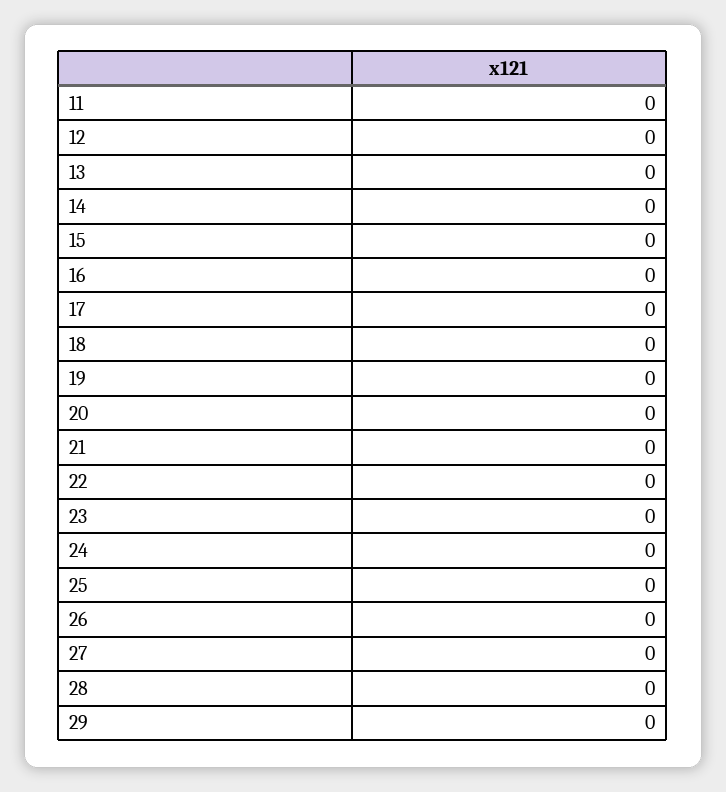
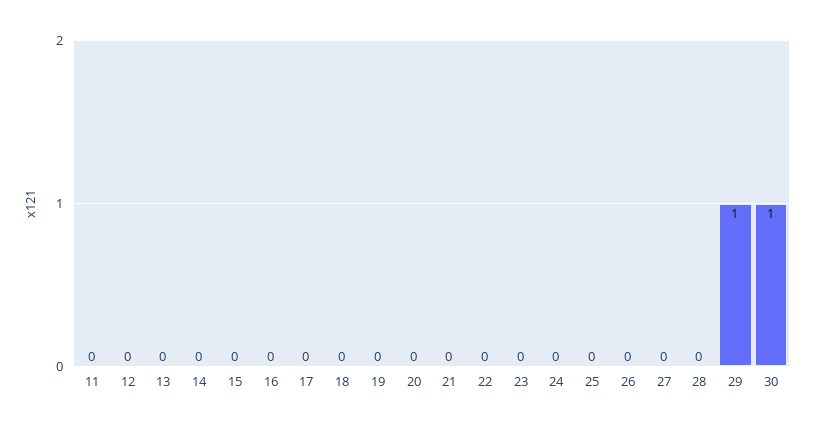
29: 0 -> 1
30: none -> 1

